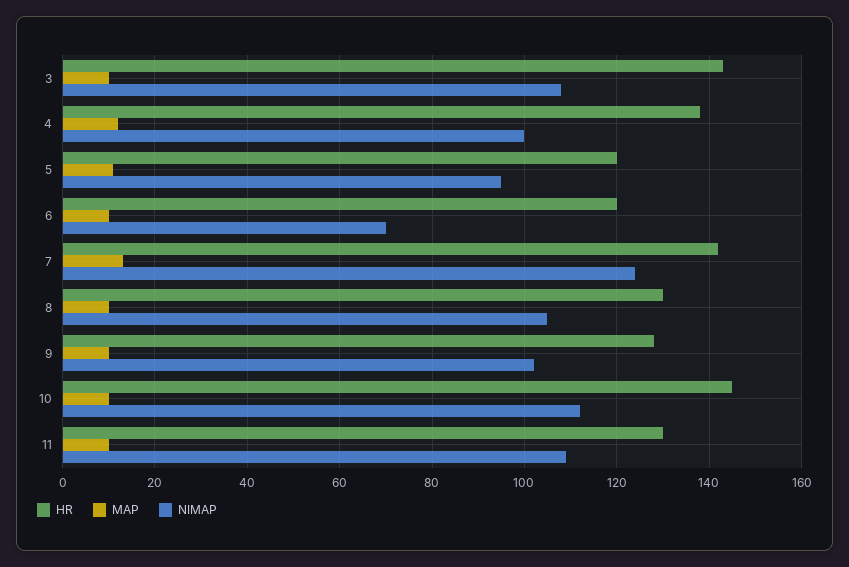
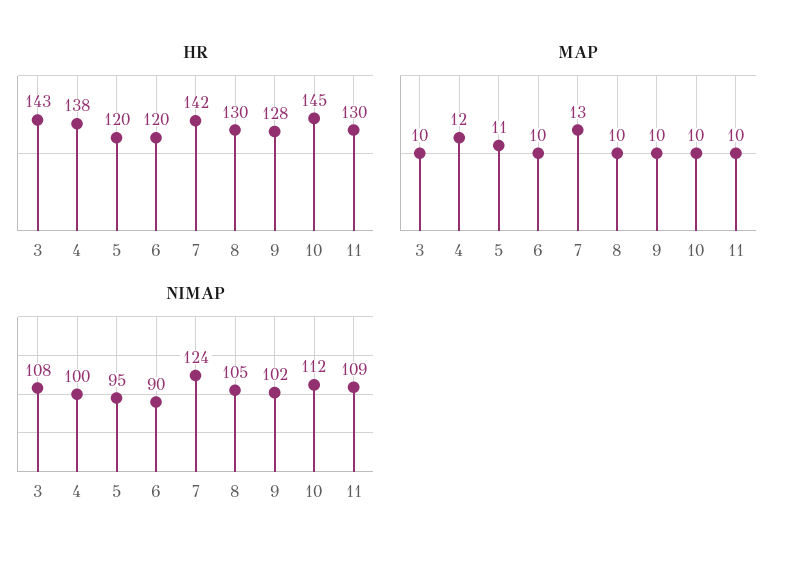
NIMAP, 6: 70 -> 90

